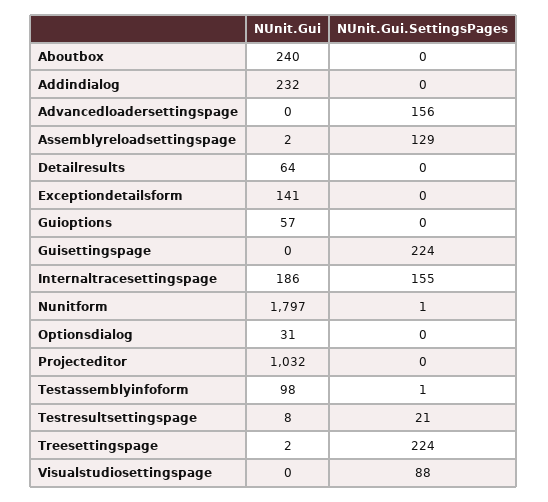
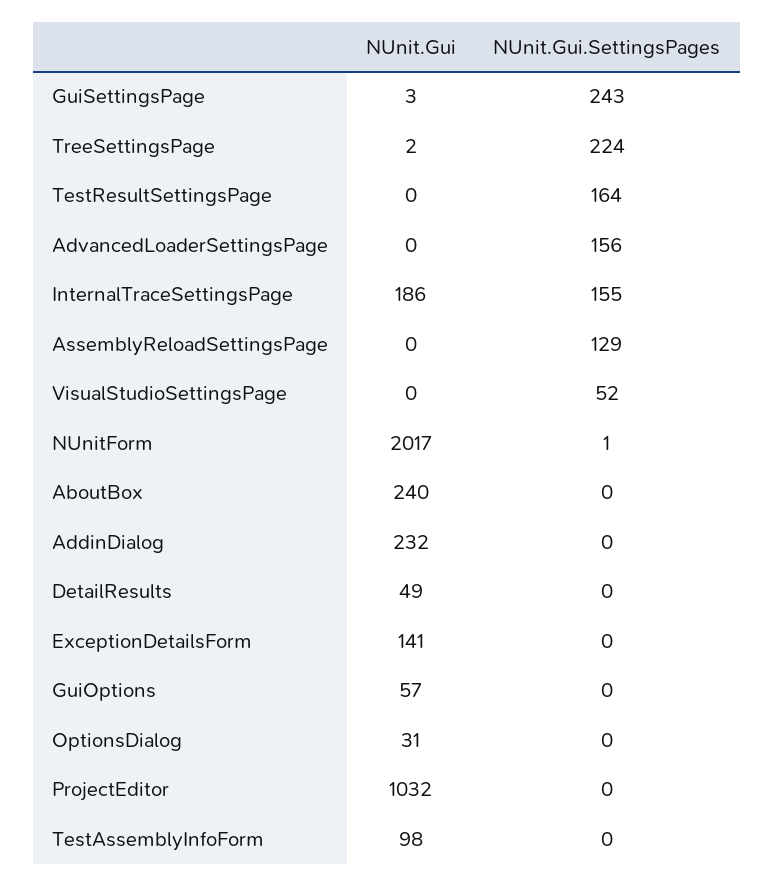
NUnit.Gui, Assemblyreloadsettingspage: 2 -> 0
NUnit.Gui, Detailresults: 64 -> 49
NUnit.Gui, Guisettingspage: 0 -> 3
NUnit.Gui.SettingsPages, Guisettingspage: 224 -> 243
NUnit.Gui, Nunitform: 1797 -> 2017
NUnit.Gui.SettingsPages, Testassemblyinfoform: 1 -> 0
NUnit.Gui, Testresultsettingspage: 8 -> 0
NUnit.Gui.SettingsPages, Testresultsettingspage: 21 -> 164
NUnit.Gui.SettingsPages, Visualstudiosettingspage: 88 -> 52

